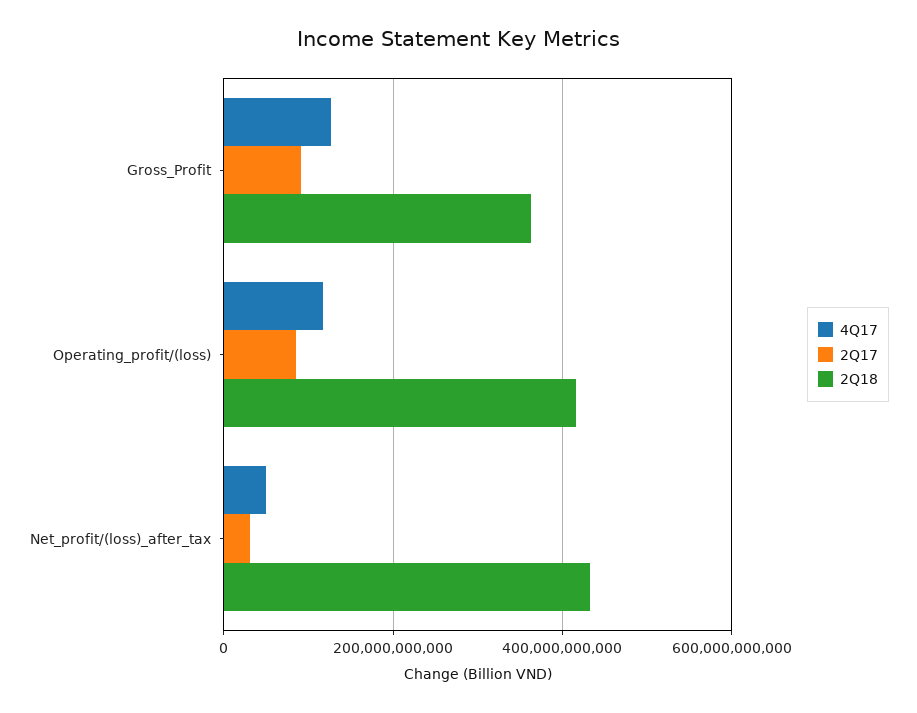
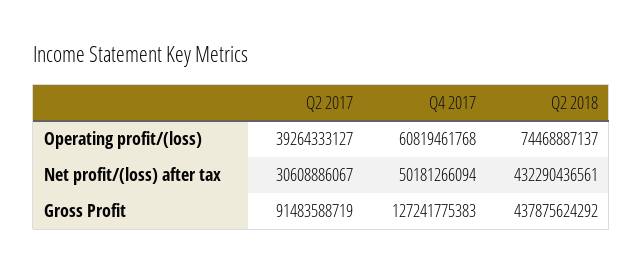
2Q18, Gross_Profit: 360000000000 -> 437875624292
4Q17, Operating_profit/(loss): 120000000000 -> 60819461768
2Q17, Operating_profit/(loss): 80000000000 -> 39264333127
2Q18, Operating_profit/(loss): 420000000000 -> 74468887137

